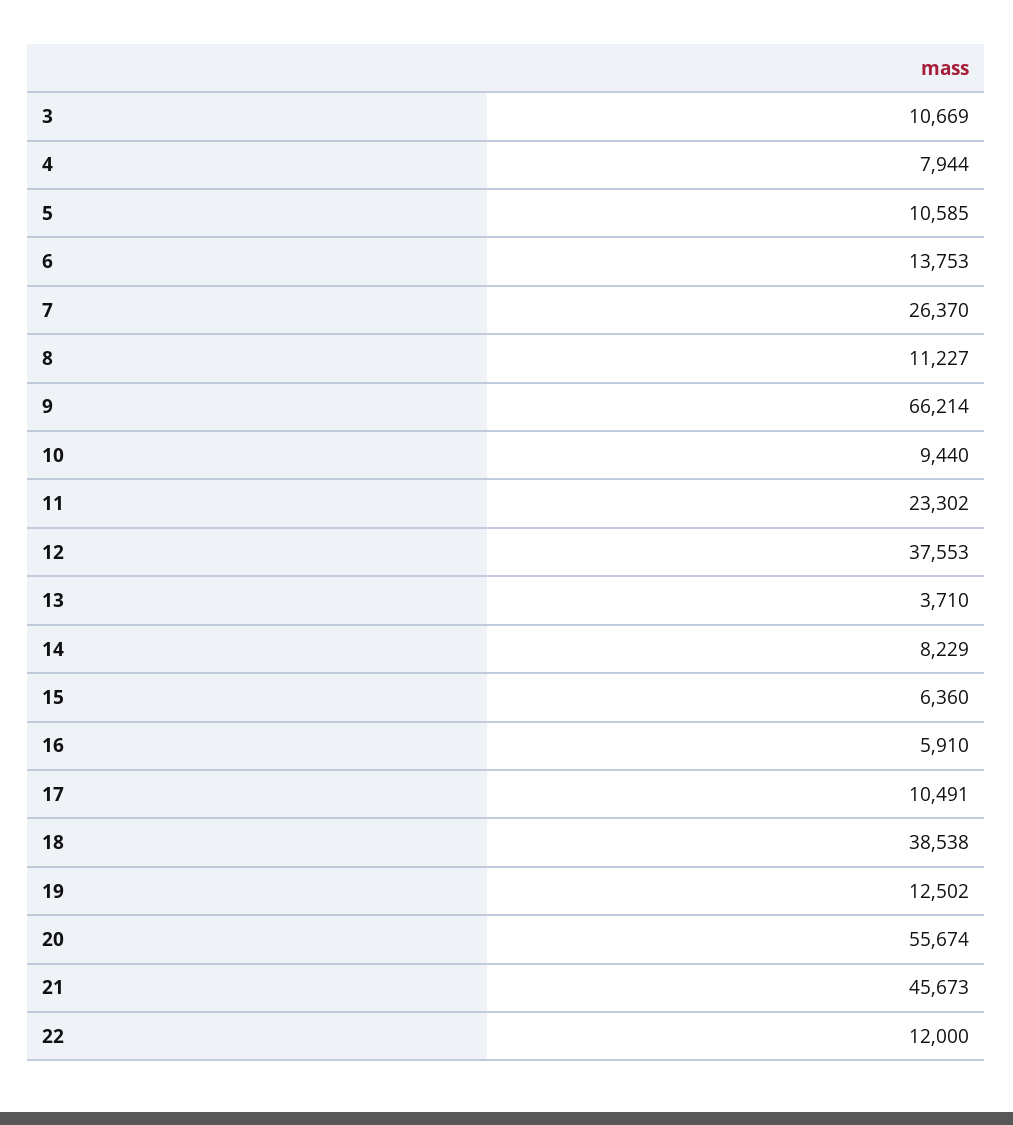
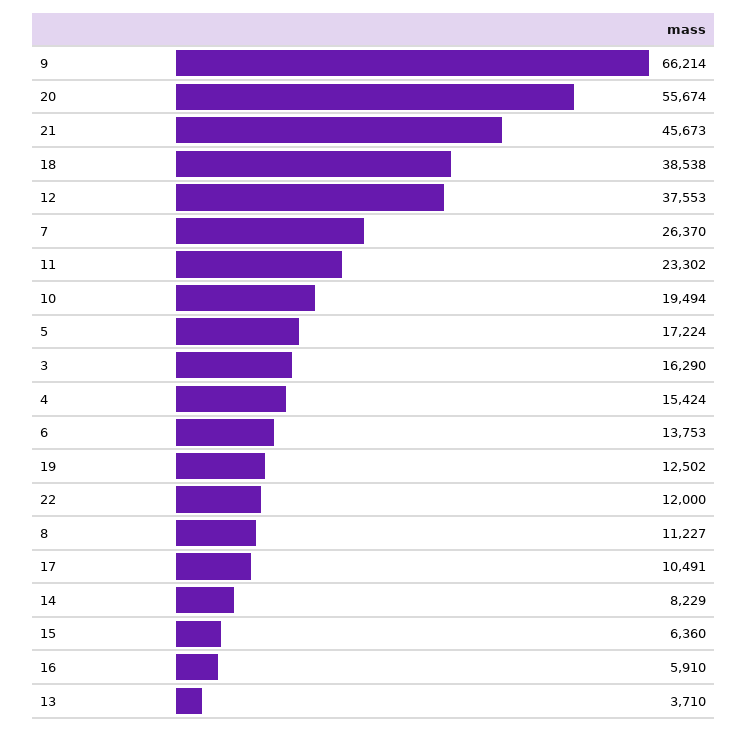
3: 10669 -> 16290
4: 7944 -> 15424
5: 10585 -> 17224
10: 9440 -> 19494

